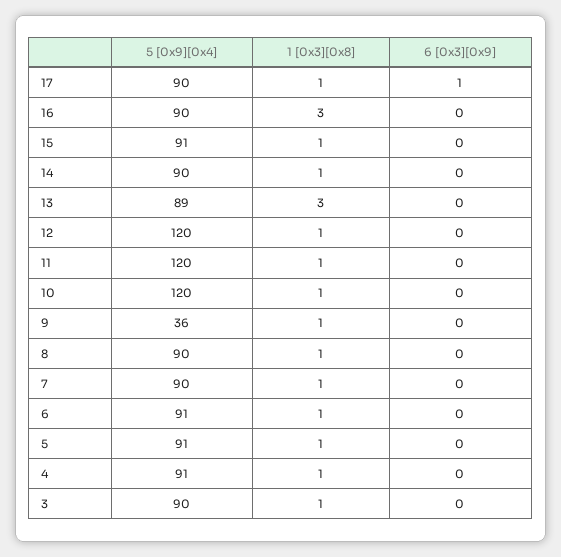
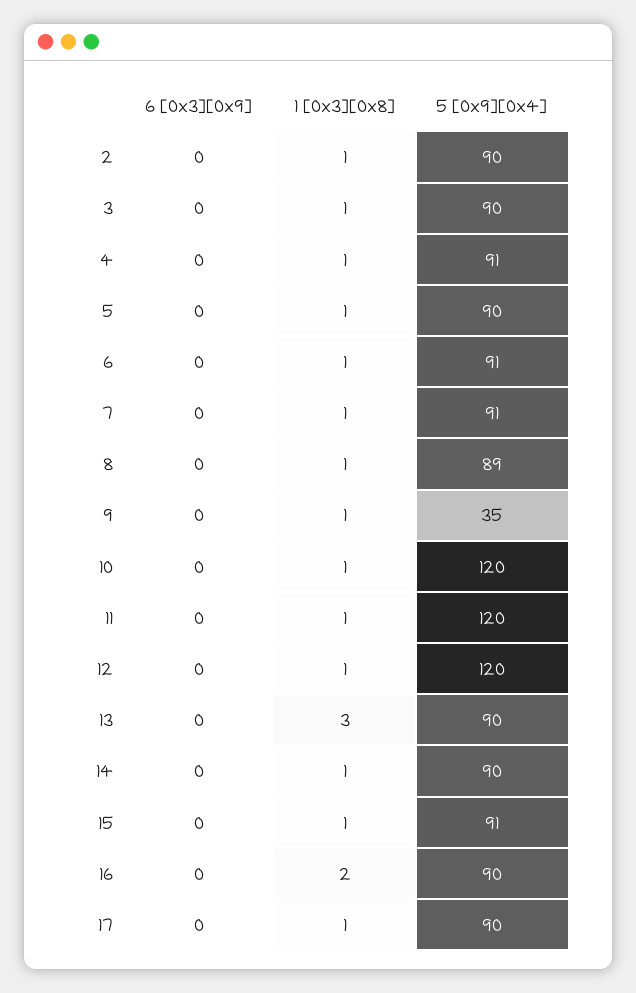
6 [0x3][0x9], 17: 1 -> 0
1 [0x3][0x8], 16: 3 -> 2
5 [0x9][0x4], 13: 89 -> 90
5 [0x9][0x4], 9: 36 -> 35
5 [0x9][0x4], 8: 90 -> 89
5 [0x9][0x4], 7: 90 -> 91
5 [0x9][0x4], 5: 91 -> 90
6 [0x3][0x9], 2: none -> 0
1 [0x3][0x8], 2: none -> 1
5 [0x9][0x4], 2: none -> 90

